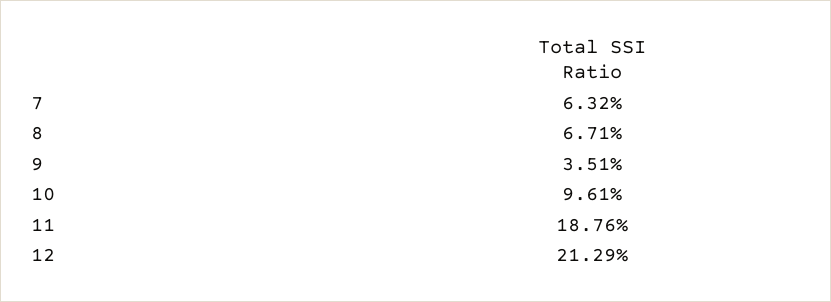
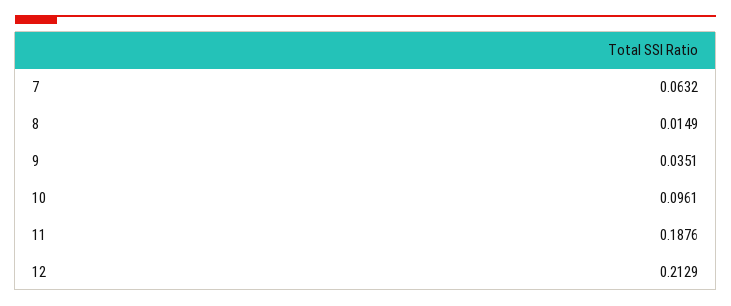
8: 0.0671 -> 0.0149

